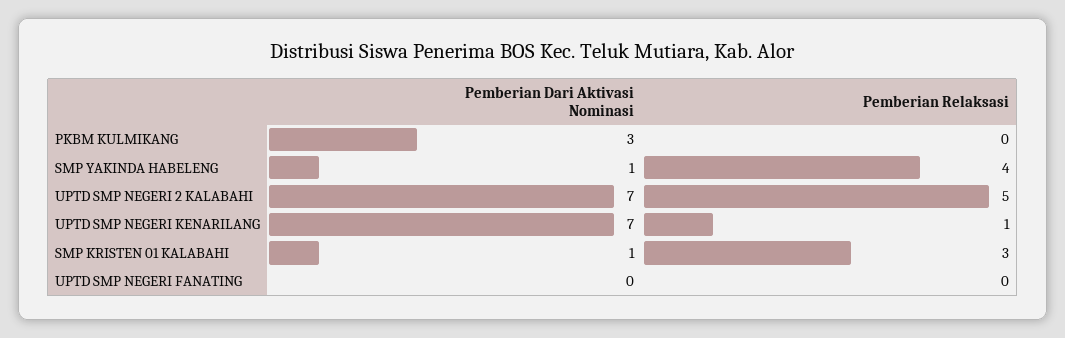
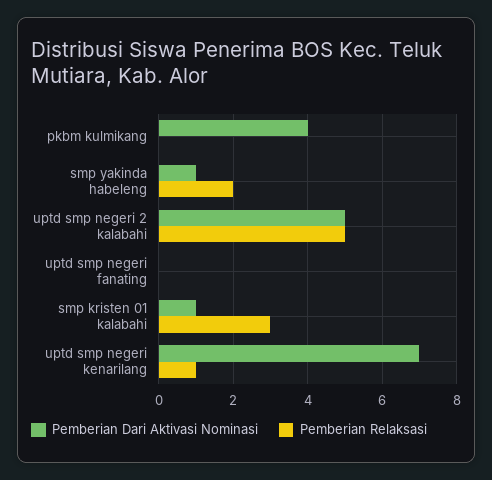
Pemberian Dari Aktivasi Nominasi, PKBM KULMIKANG: 3 -> 4
Pemberian Relaksasi, SMP YAKINDA HABELENG: 4 -> 2
Pemberian Dari Aktivasi Nominasi, UPTD SMP NEGERI 2 KALABAHI: 7 -> 5

